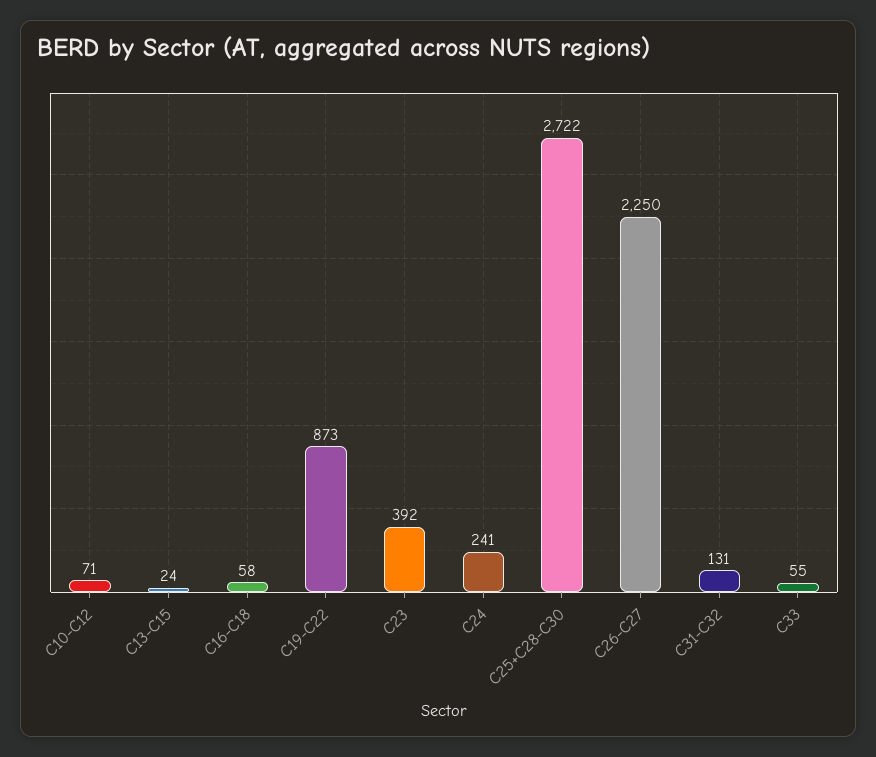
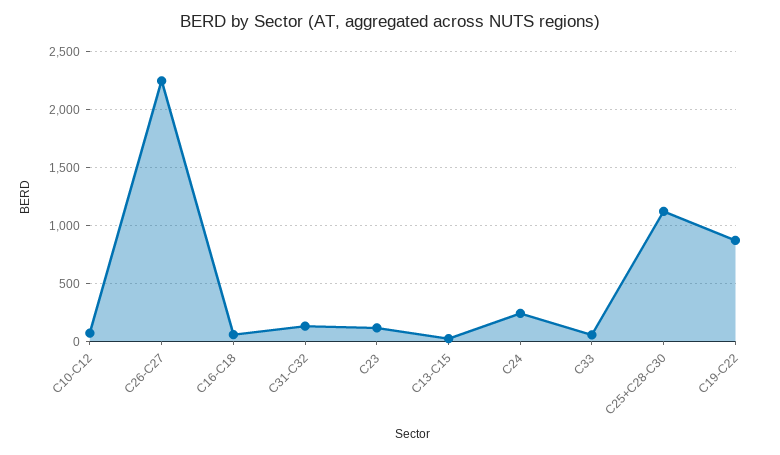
C23: 392 -> 100
C25+C28-C30: 2722 -> 1100

